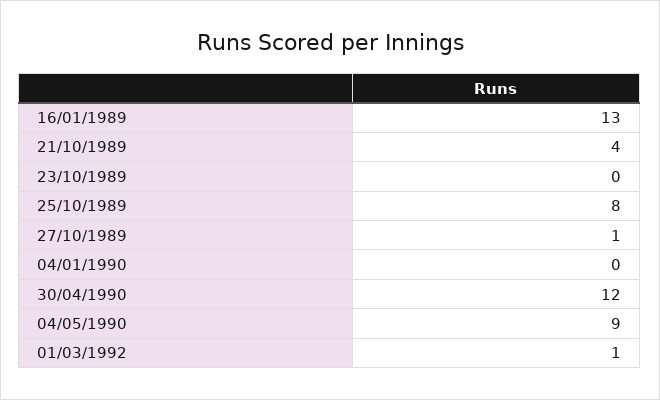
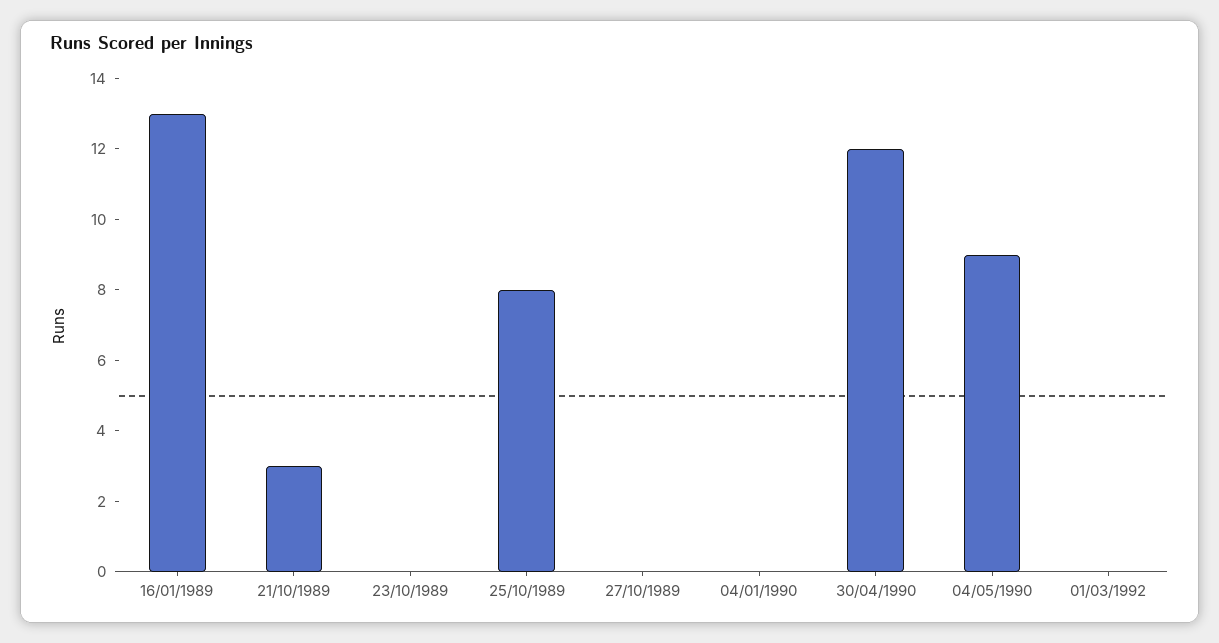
21/10/1989: 4 -> 3
27/10/1989: 1 -> 0
01/03/1992: 1 -> 0

